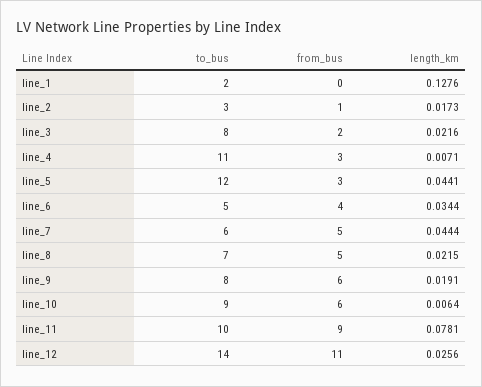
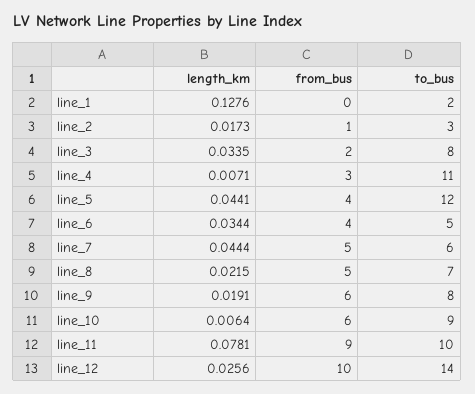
length_km, line_3: 0.0216 -> 0.0335
from_bus, line_5: 3 -> 4
from_bus, line_12: 11 -> 10

